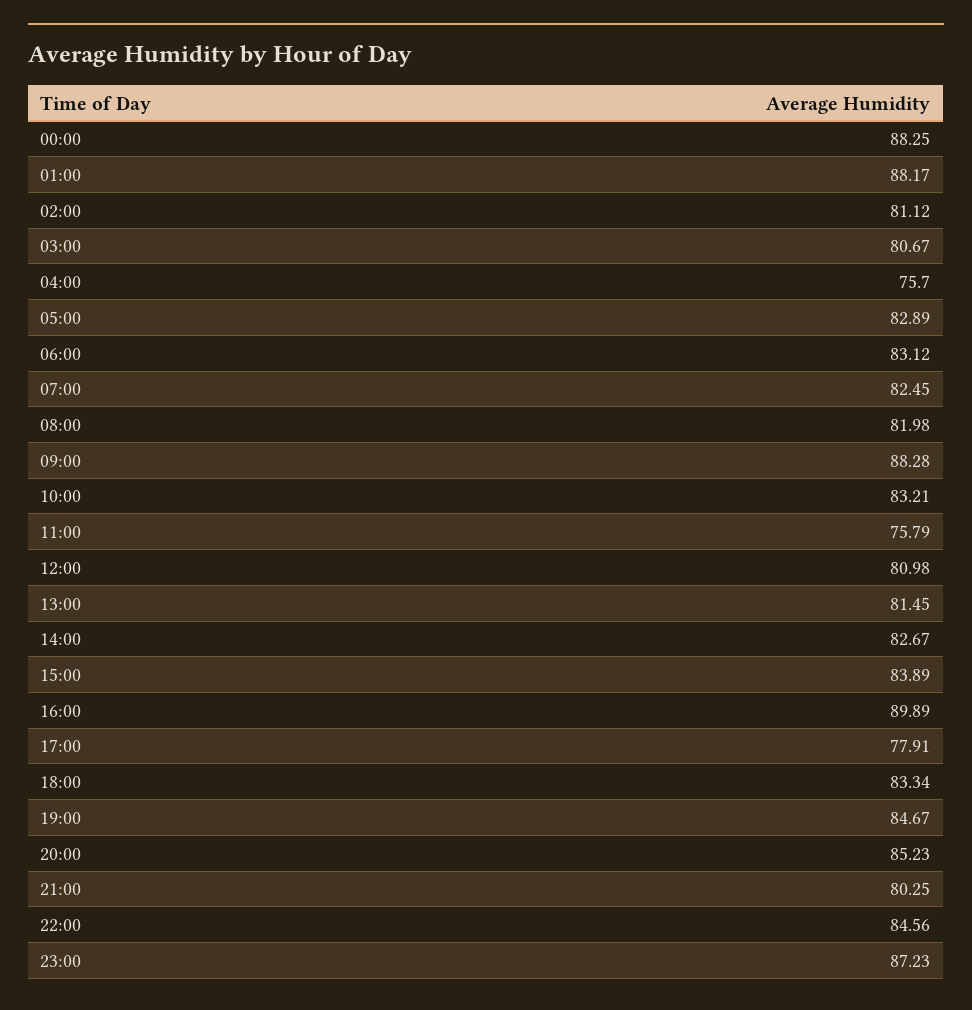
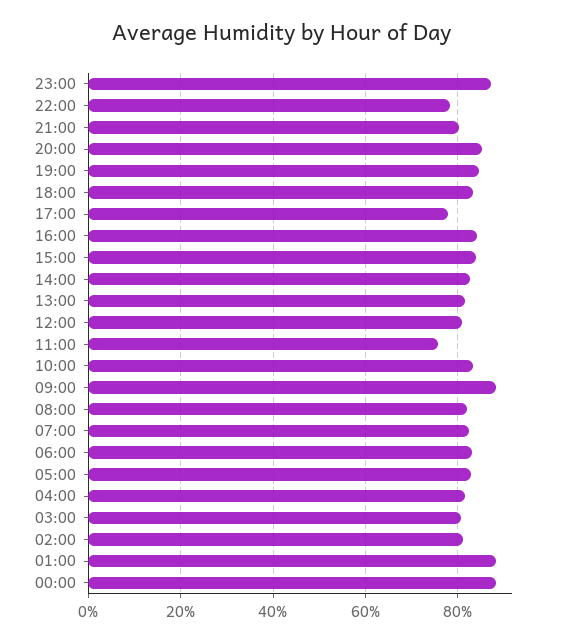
04:00: 75.7 -> 82
16:00: 89.89 -> 84
22:00: 84.56 -> 78

